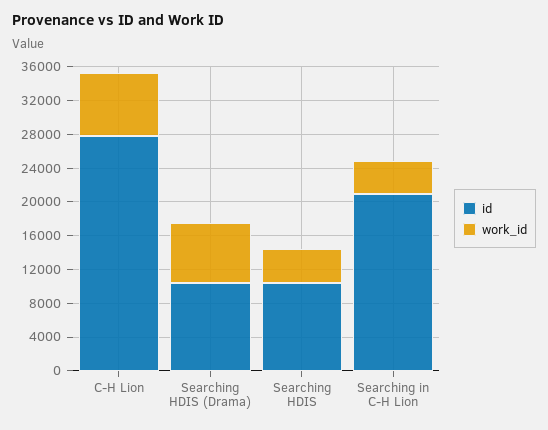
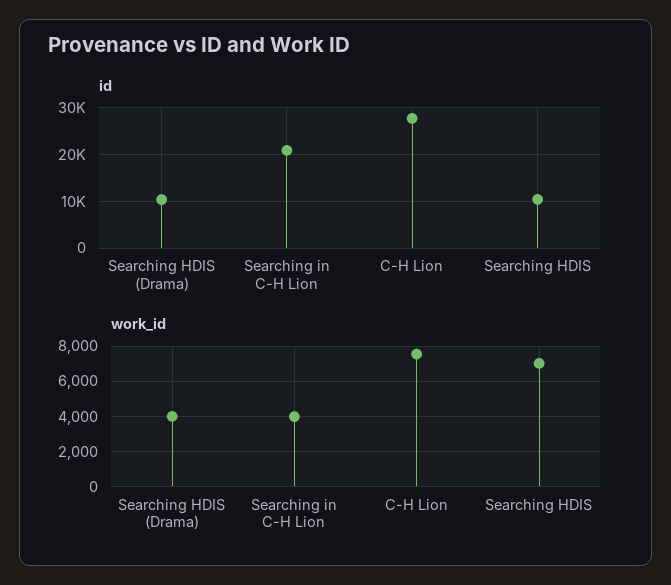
work_id, Searching HDIS (Drama): 7000 -> 4000
work_id, Searching HDIS: 4000 -> 7000

